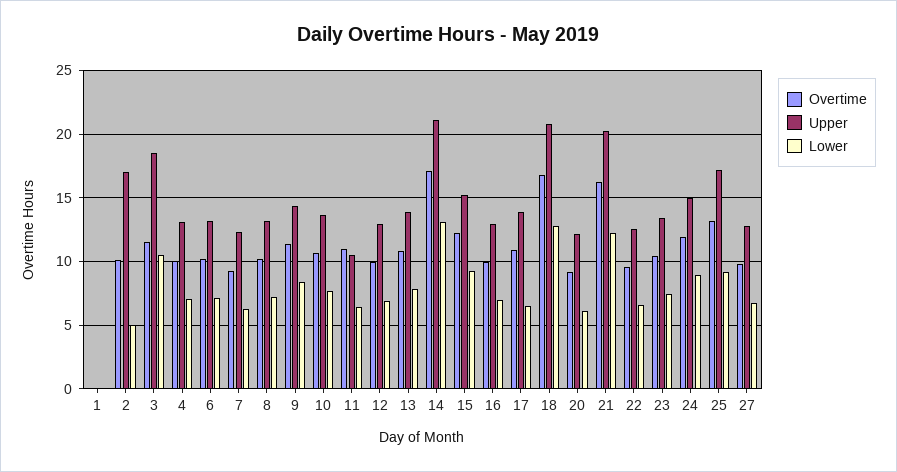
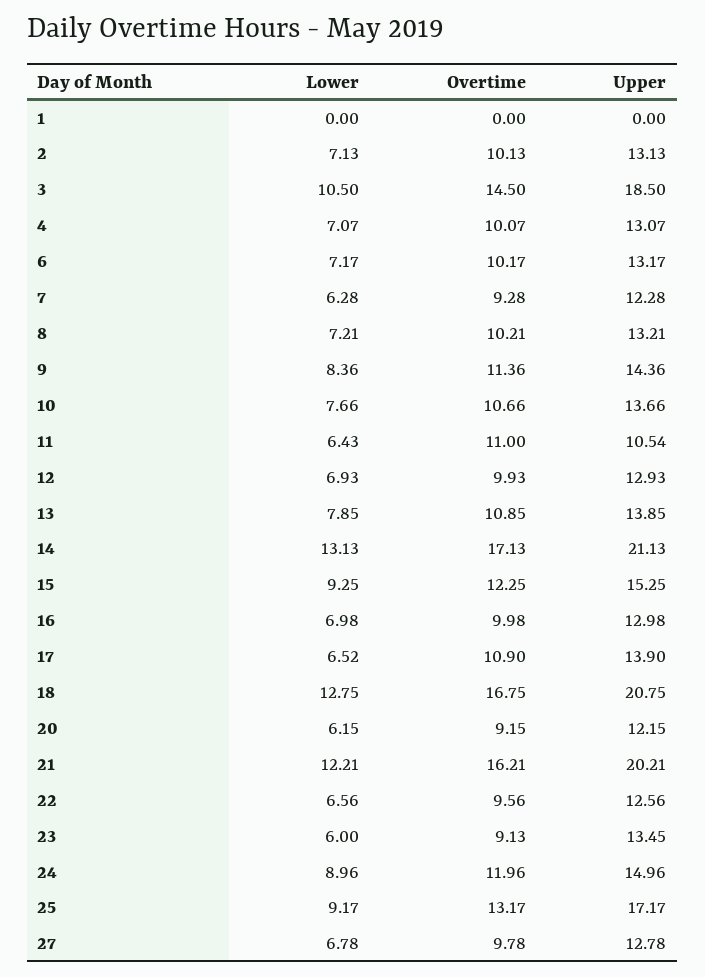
Upper, 2: 17 -> 13.13
Lower, 2: 5 -> 7.13
Overtime, 3: 11.5 -> 14.5
Overtime, 23: 10.5 -> 9.13
Lower, 23: 7.5 -> 6

